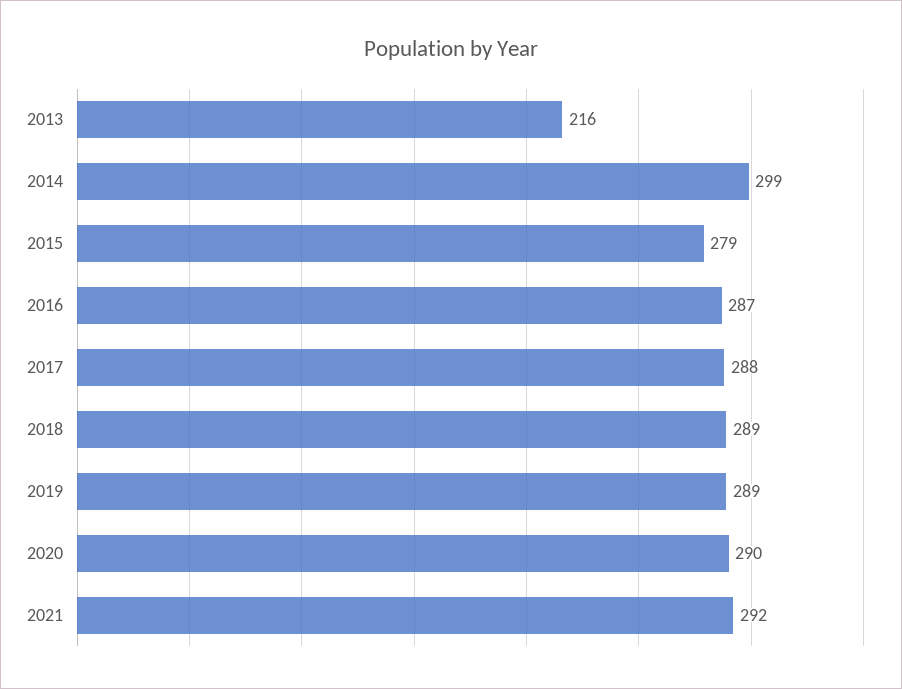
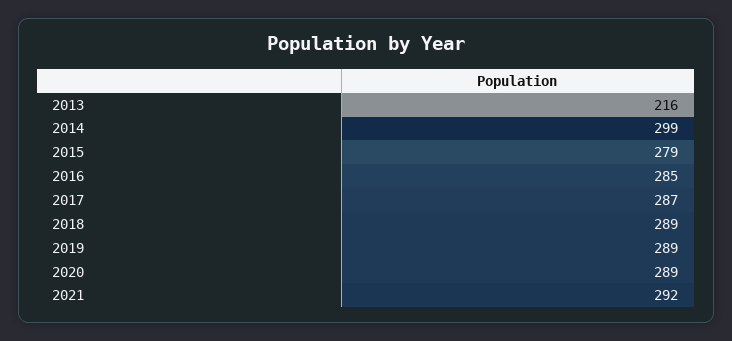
2016: 287 -> 285
2017: 288 -> 287
2020: 290 -> 289

